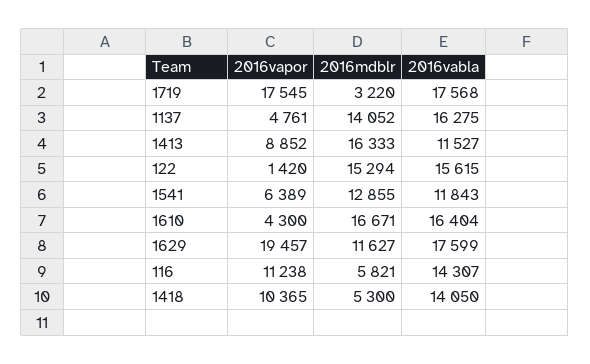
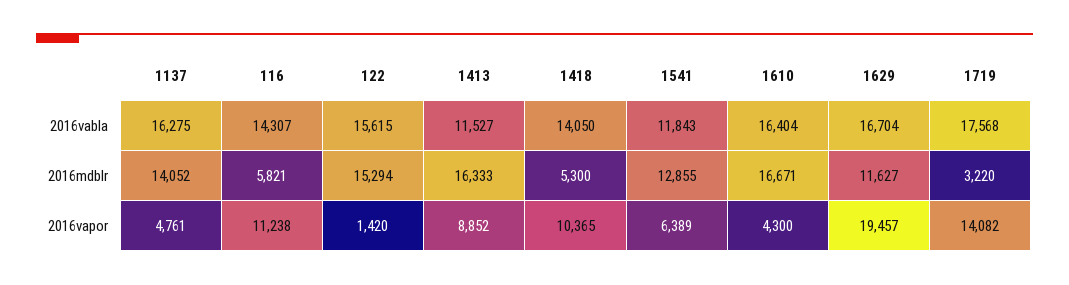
2016vapor, 1719: 17545 -> 14082
2016vabla, 1629: 17599 -> 16704

